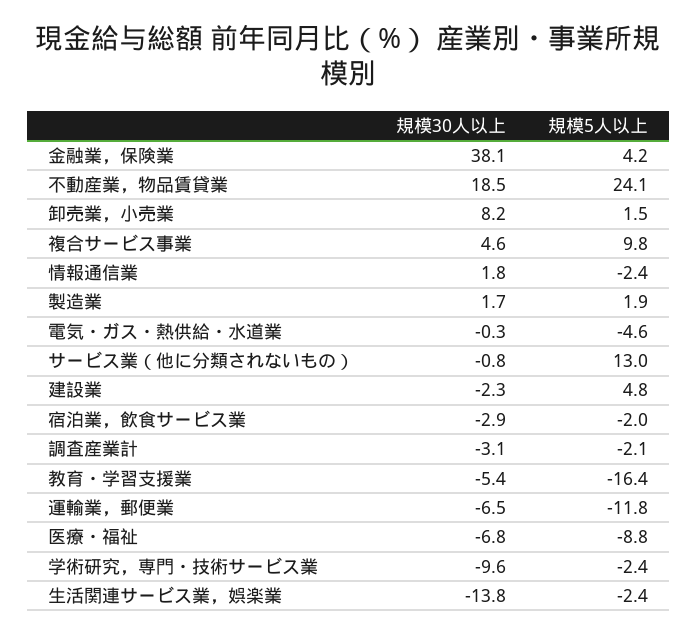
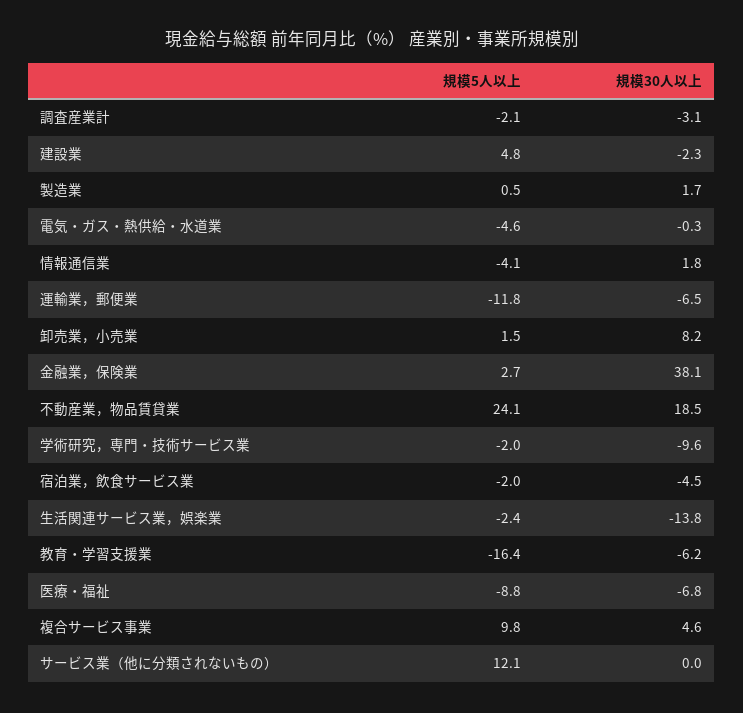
規模5人以上, 金融業，保険業: 4.2 -> 2.7
規模5人以上, 情報通信業: -2.4 -> -4.1
規模5人以上, 製造業: 1.9 -> 0.5
規模30人以上, サービス業（他に分類されないもの）: -0.8 -> 0
規模5人以上, サービス業（他に分類されないもの）: 13 -> 12.1
規模30人以上, 宿泊業，飲食サービス業: -2.9 -> -4.5
規模30人以上, 教育・学習支援業: -5.4 -> -6.2
規模5人以上, 学術研究，専門・技術サービス業: -2.4 -> -2

